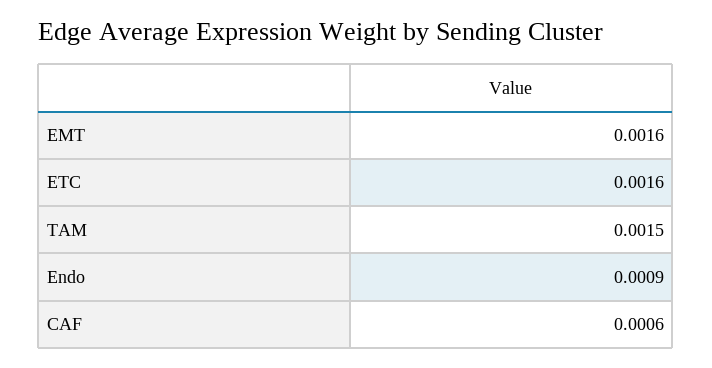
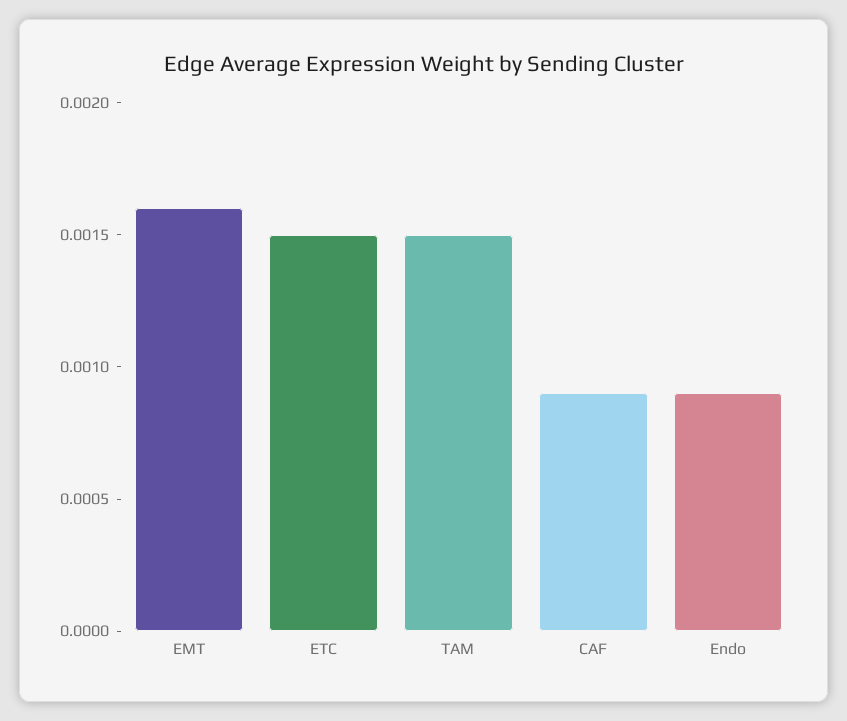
ETC: 0.0016 -> 0.0015
CAF: 0.0006 -> 0.0009

